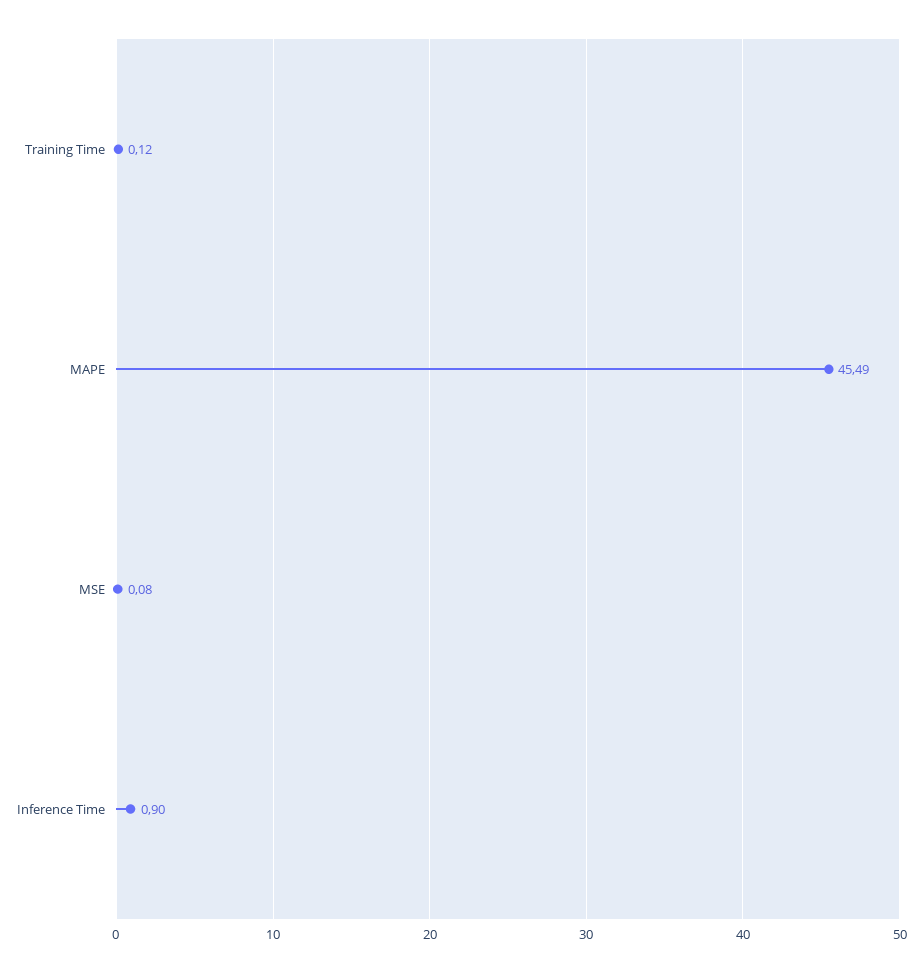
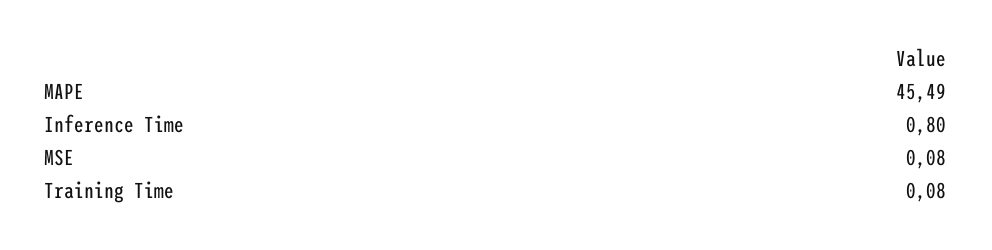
Training Time: 0.12 -> 0.08
Inference Time: 0.9 -> 0.8

